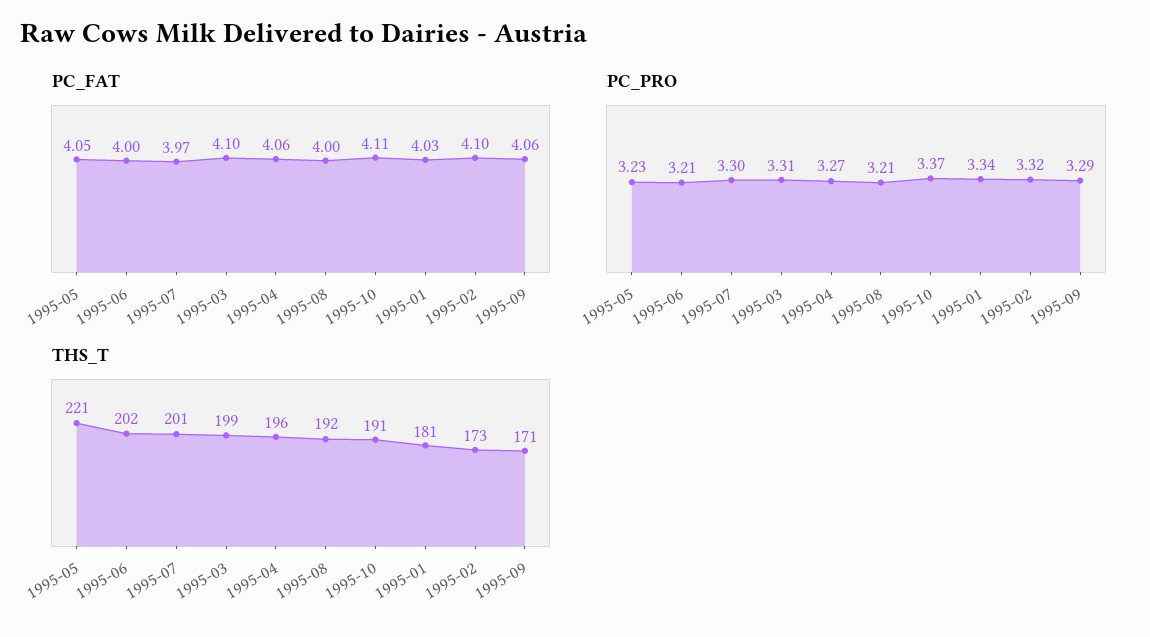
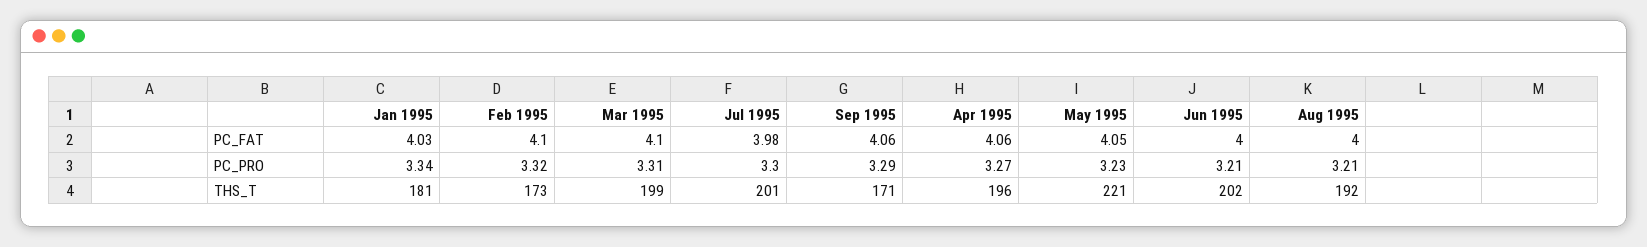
PC_FAT, 1995-07: 3.97 -> 3.98
PC_FAT, 1995-10: 4.11 -> none
PC_PRO, 1995-10: 3.37 -> none
THS_T, 1995-10: 191 -> none

